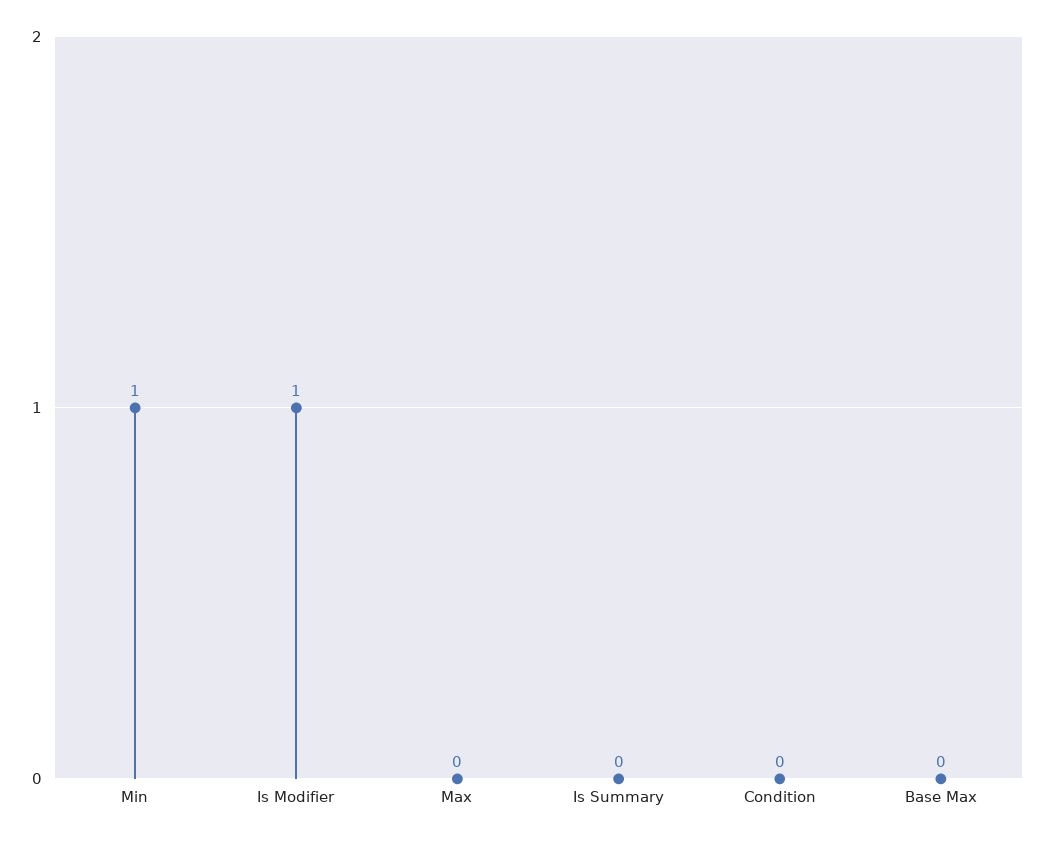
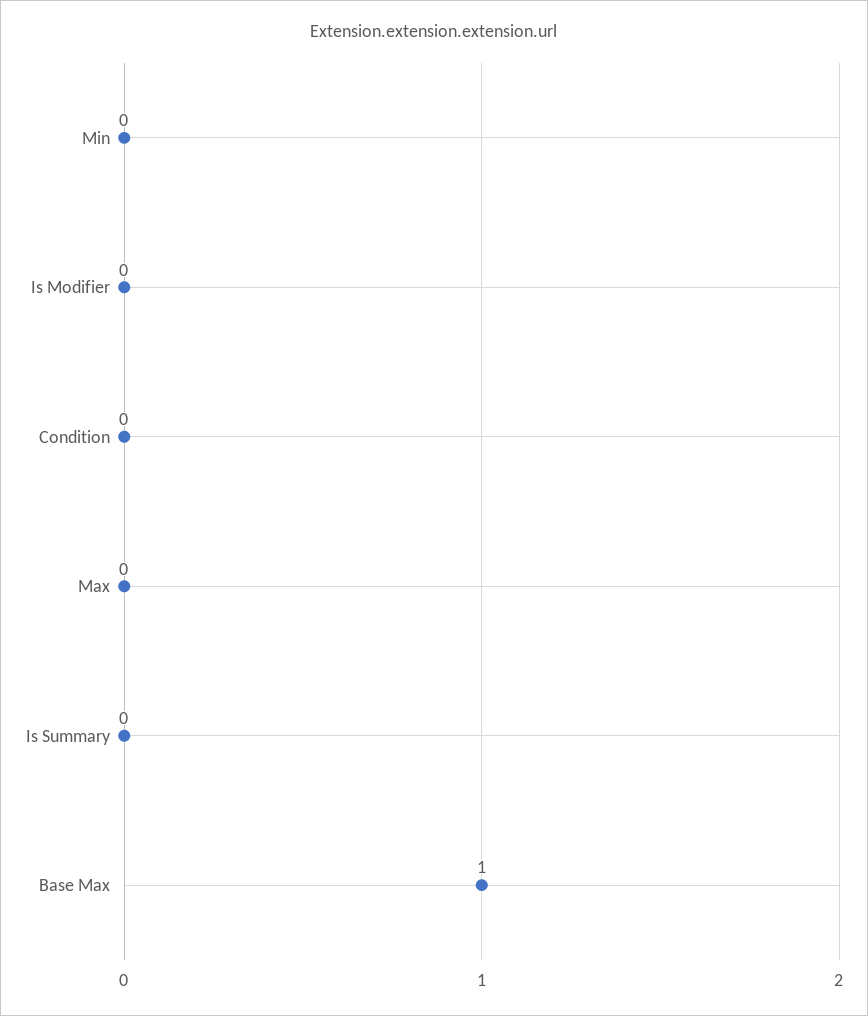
Min: 1 -> 0
Is Modifier: 1 -> 0
Base Max: 0 -> 1

